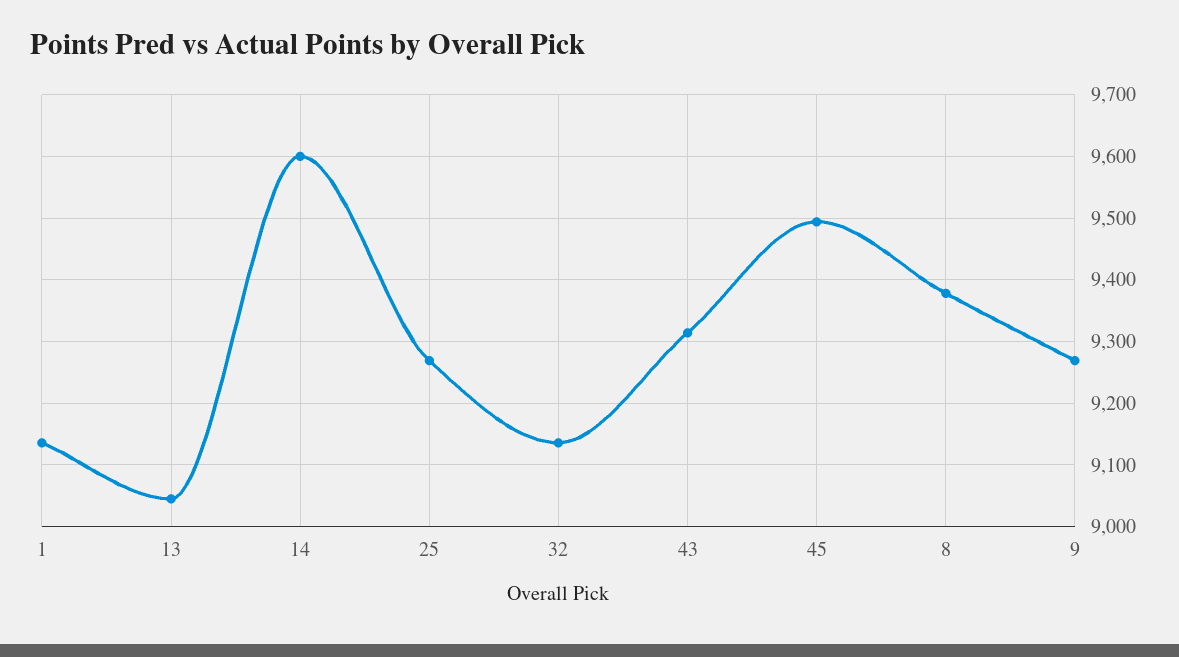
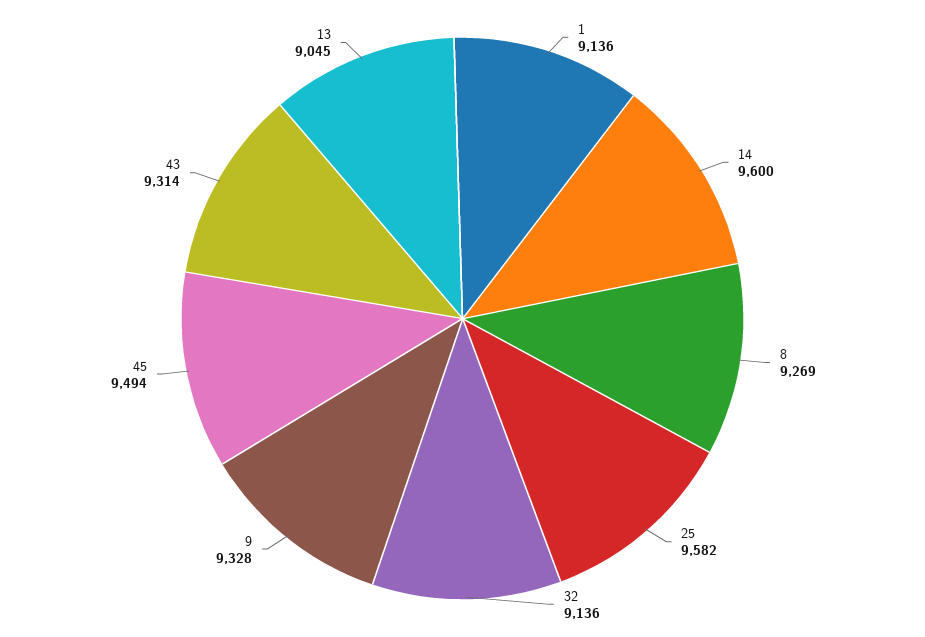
25: 9270 -> 9582
8: 9380 -> 9269
9: 9270 -> 9328

